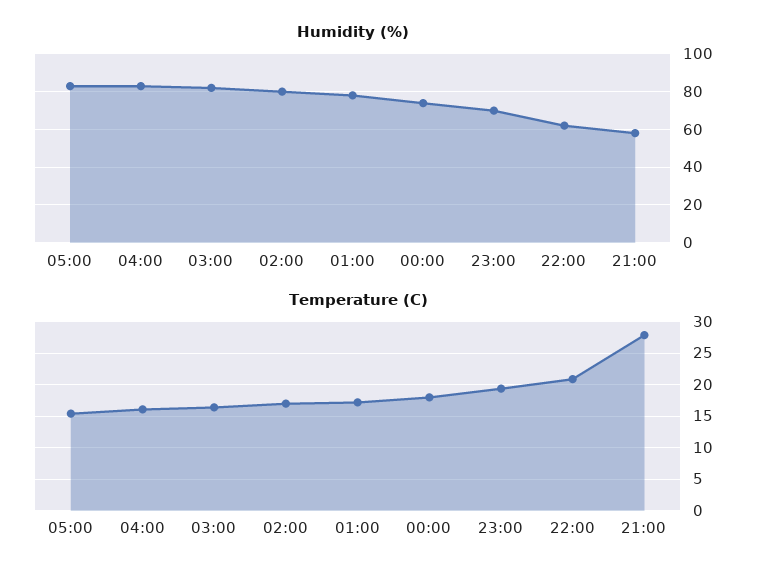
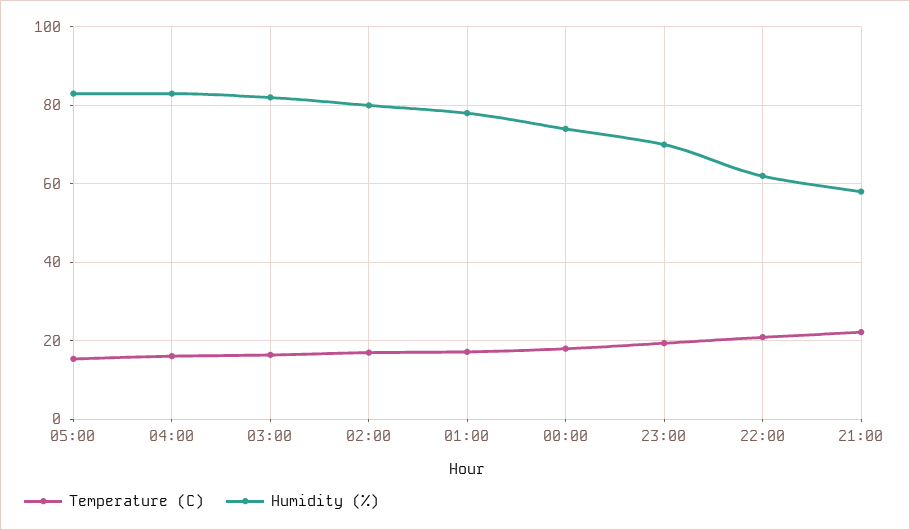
Temperature (C), 21:00: 28 -> 22

